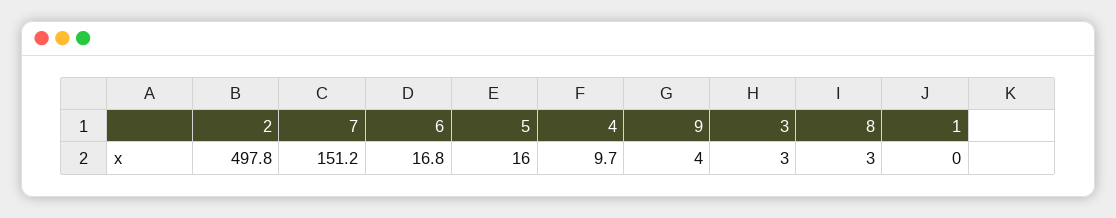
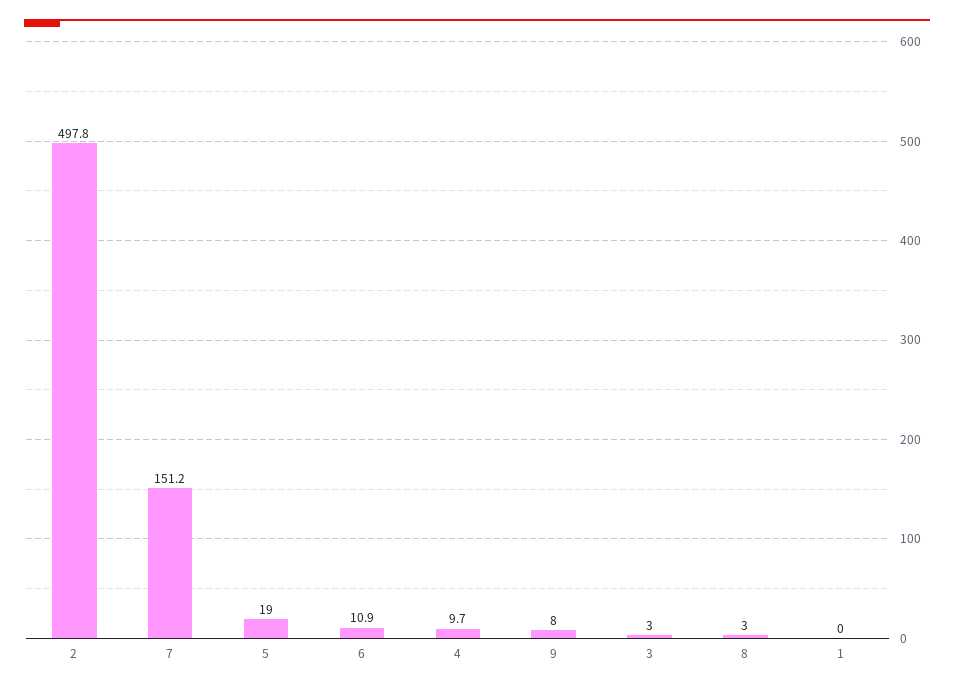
6: 16.8 -> 10.9
5: 16 -> 19
9: 4 -> 8

